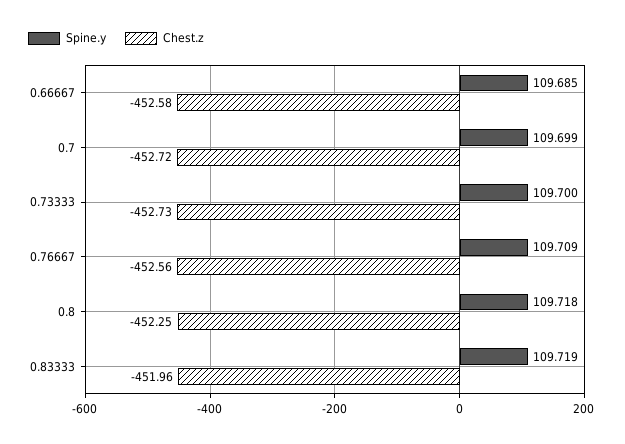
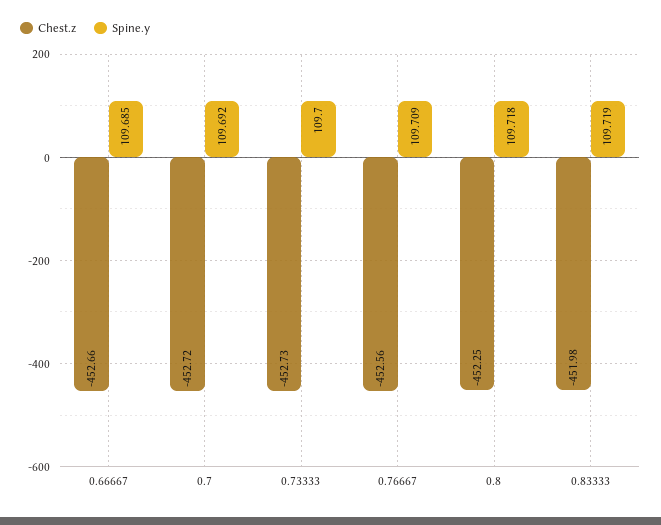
Chest.z, 0.66667: -452.58 -> -452.66
Spine.y, 0.7: 109.699 -> 109.692
Chest.z, 0.83333: -451.96 -> -451.98

